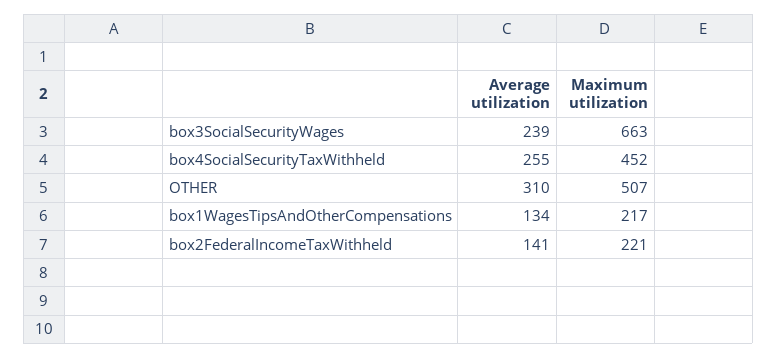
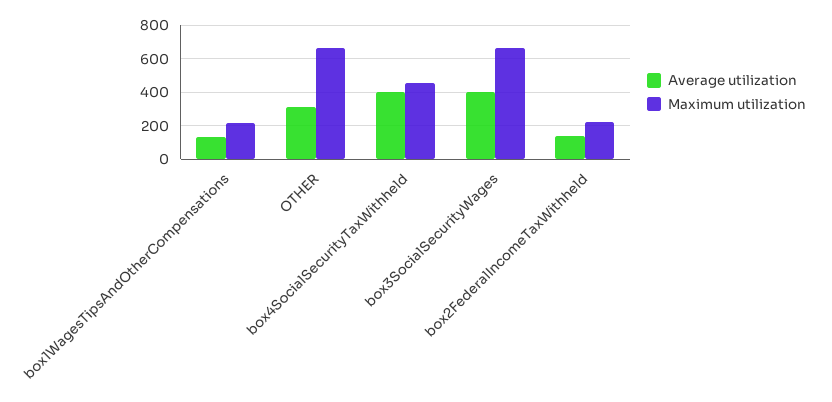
Average utilization, box3SocialSecurityWages: 239 -> 400
Average utilization, box4SocialSecurityTaxWithheld: 255 -> 400
Maximum utilization, OTHER: 507 -> 650

